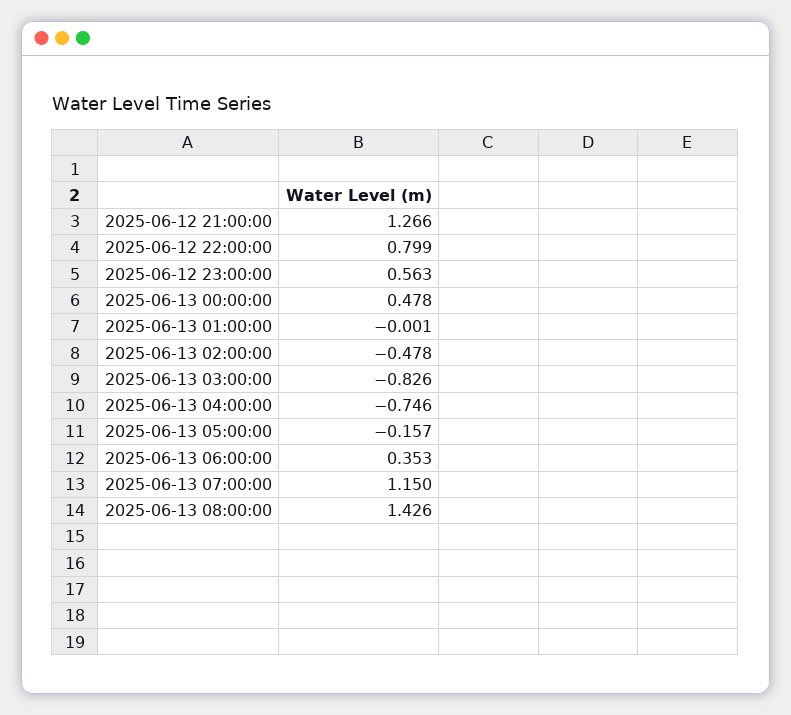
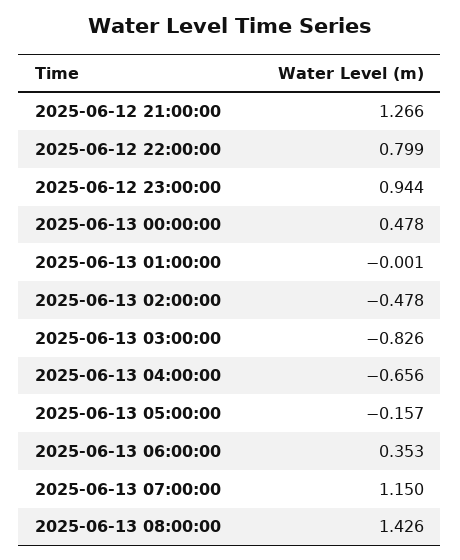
2025-06-12 23:00:00: 0.563 -> 0.944
2025-06-13 04:00:00: -0.746 -> -0.656

